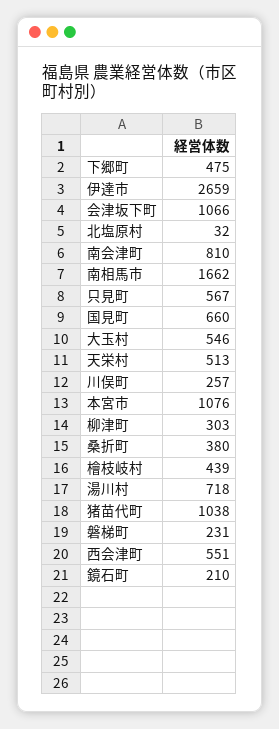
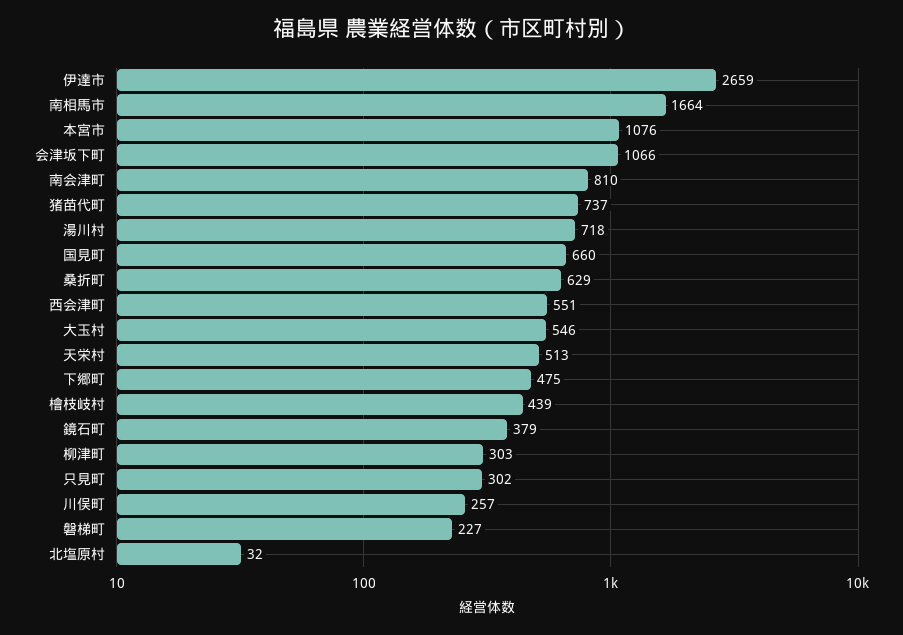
南相馬市: 1662 -> 1664
只見町: 567 -> 302
桑折町: 380 -> 629
猪苗代町: 1038 -> 737
磐梯町: 231 -> 227
鏡石町: 210 -> 379

